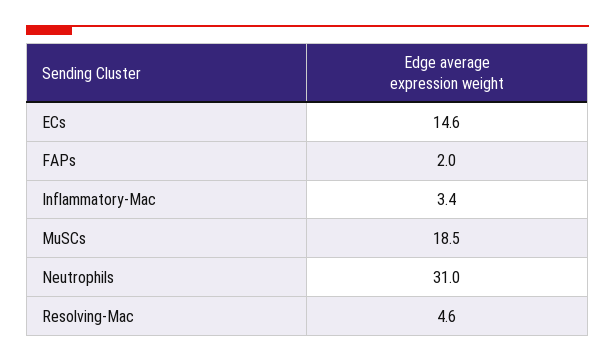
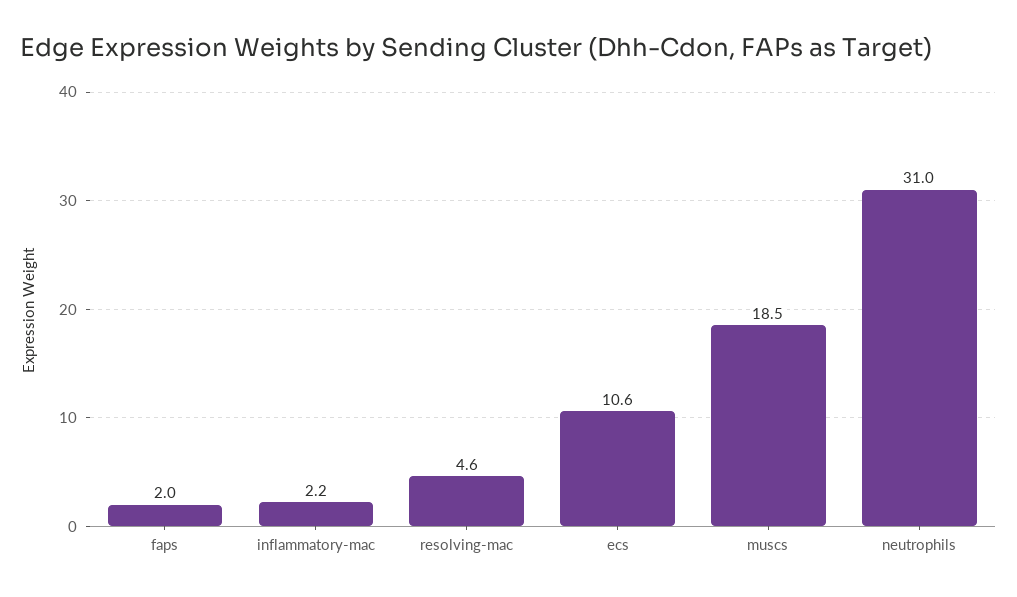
ECs: 14.6 -> 10.6
Inflammatory-Mac: 3.4 -> 2.2

